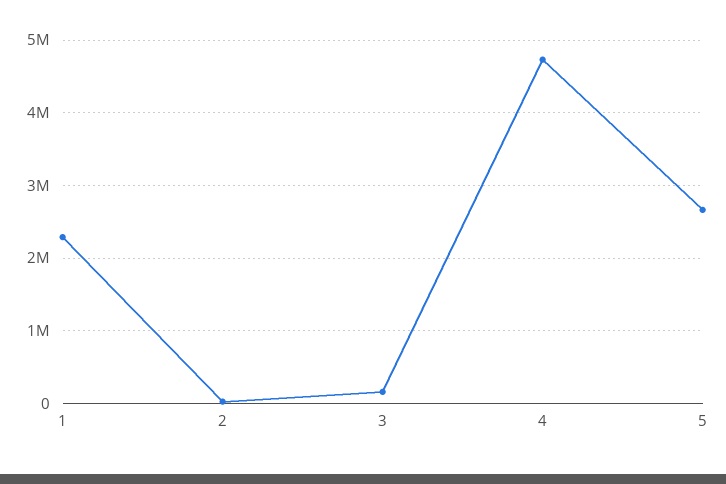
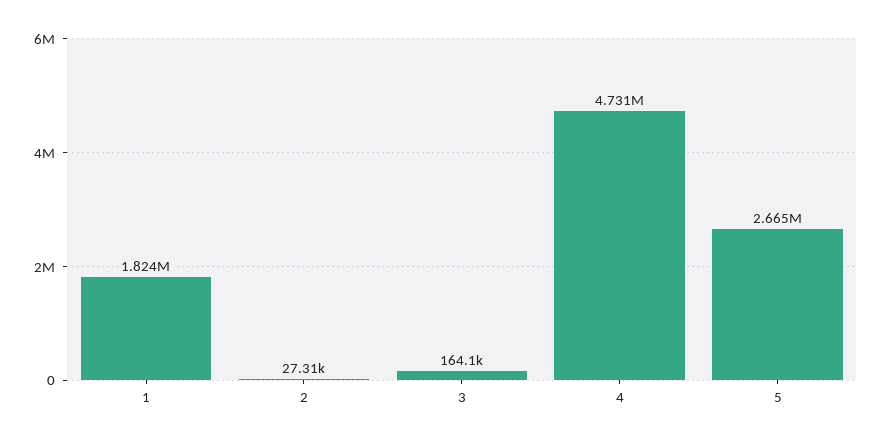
1: 2300000 -> 1824000

